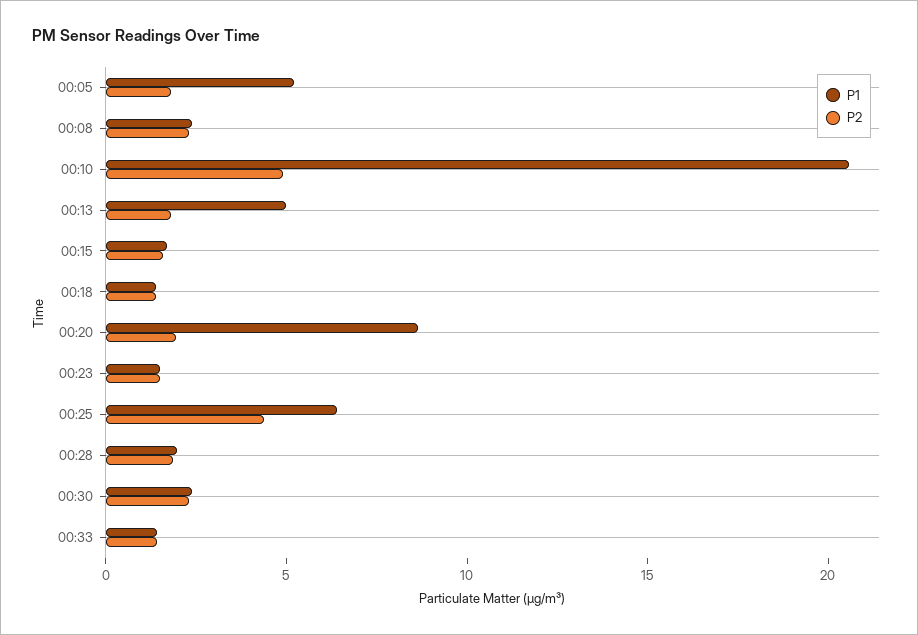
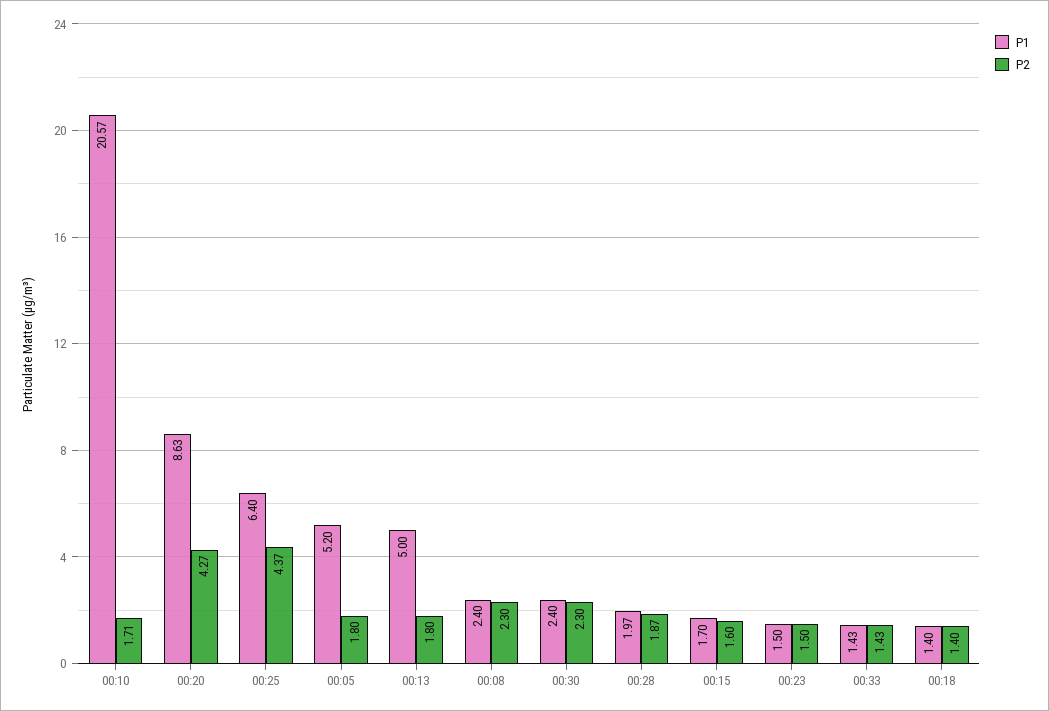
P2, 00:10: 5 -> 1.71
P2, 00:20: 2 -> 4.27

